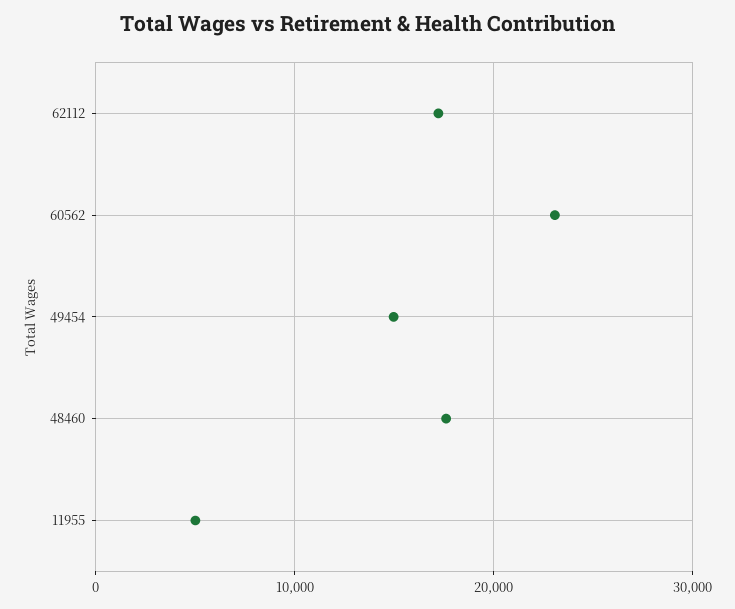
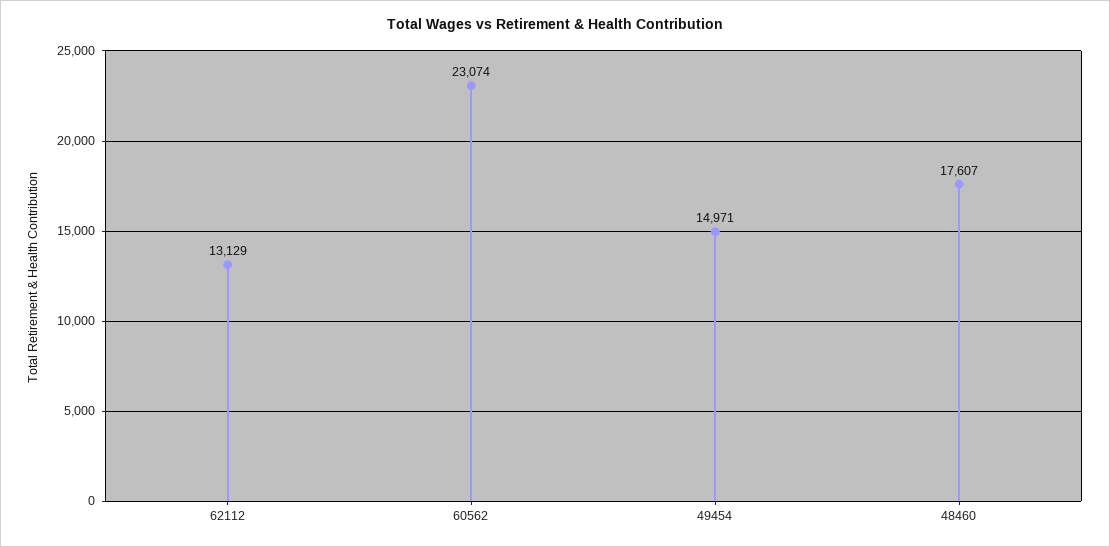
62112: 17000 -> 13129
11955: 5000 -> none

